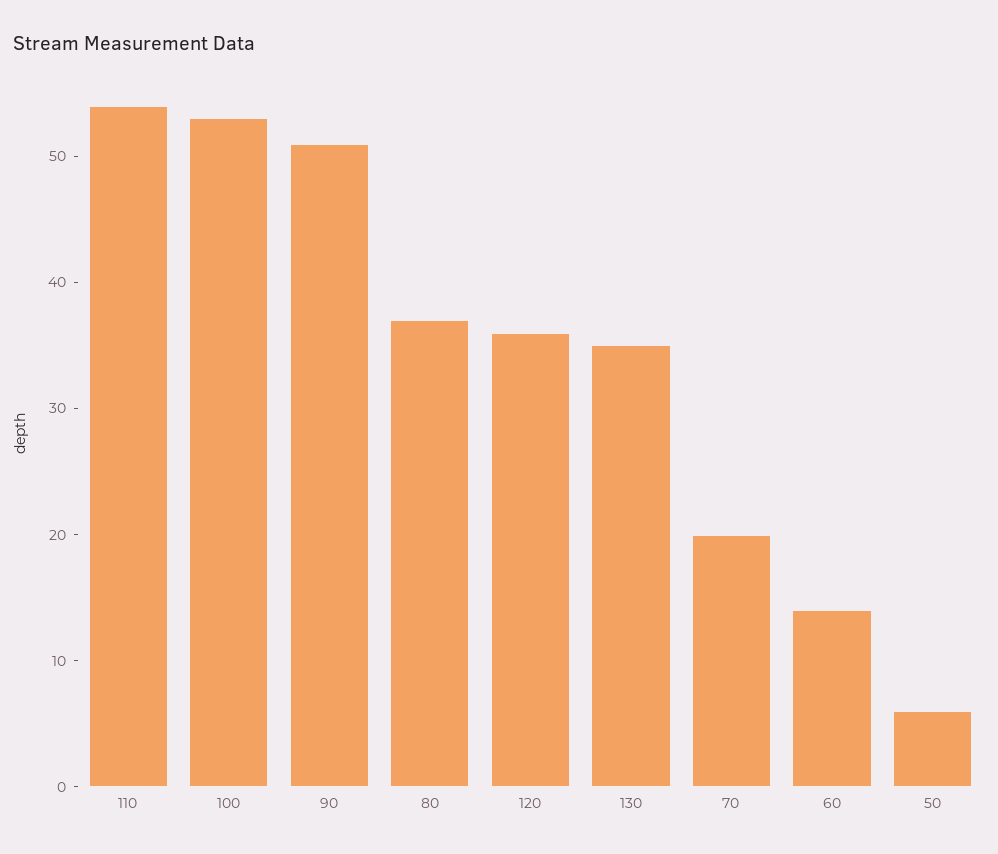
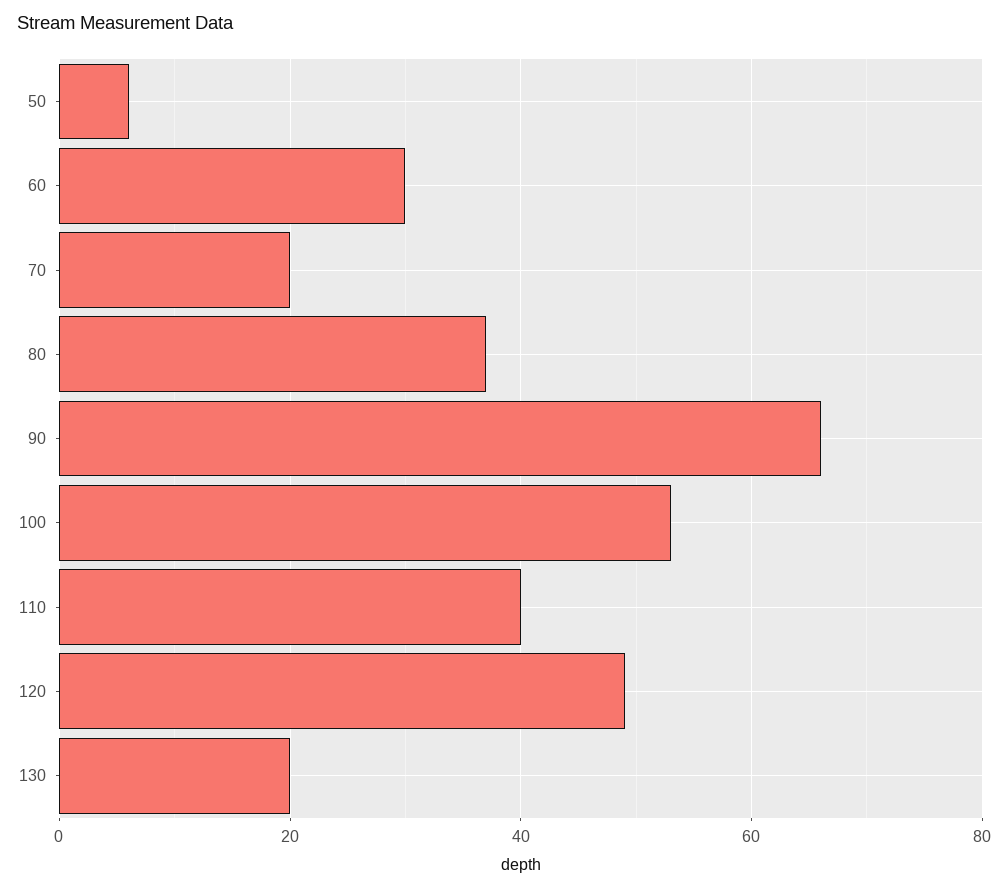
110: 54 -> 40
90: 51 -> 65
120: 36 -> 50
130: 35 -> 20
60: 14 -> 30

